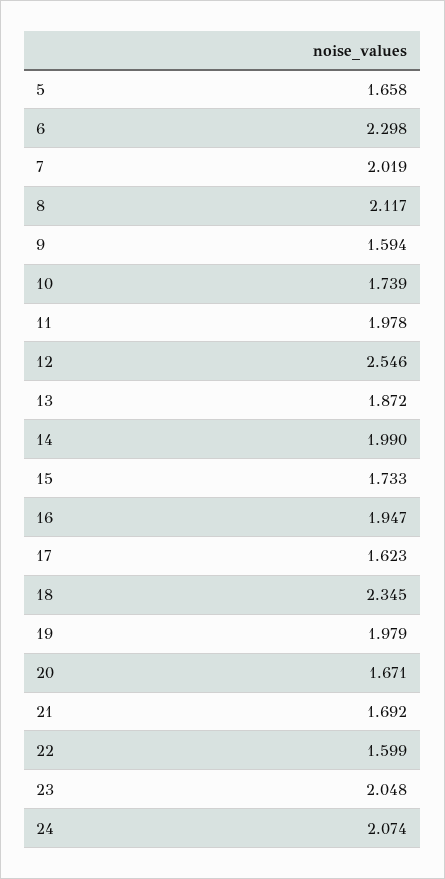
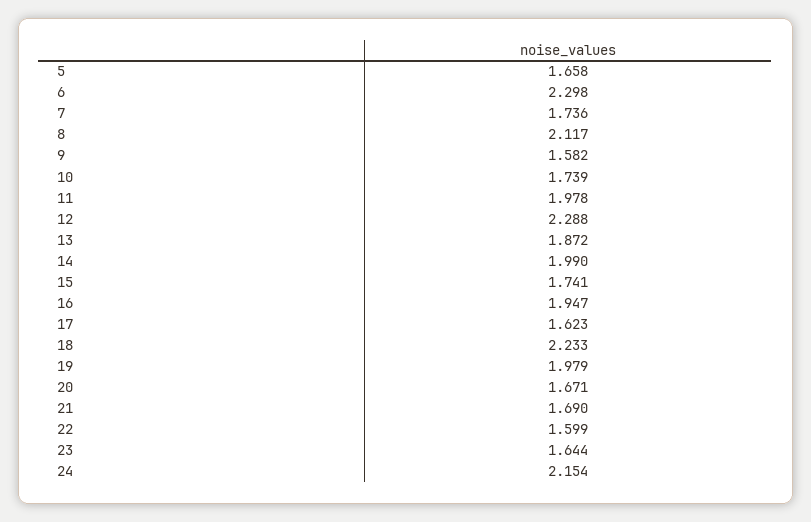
7: 2.019 -> 1.736
9: 1.594 -> 1.582
12: 2.546 -> 2.288
15: 1.733 -> 1.741
18: 2.345 -> 2.233
21: 1.692 -> 1.69
23: 2.048 -> 1.644
24: 2.074 -> 2.154

